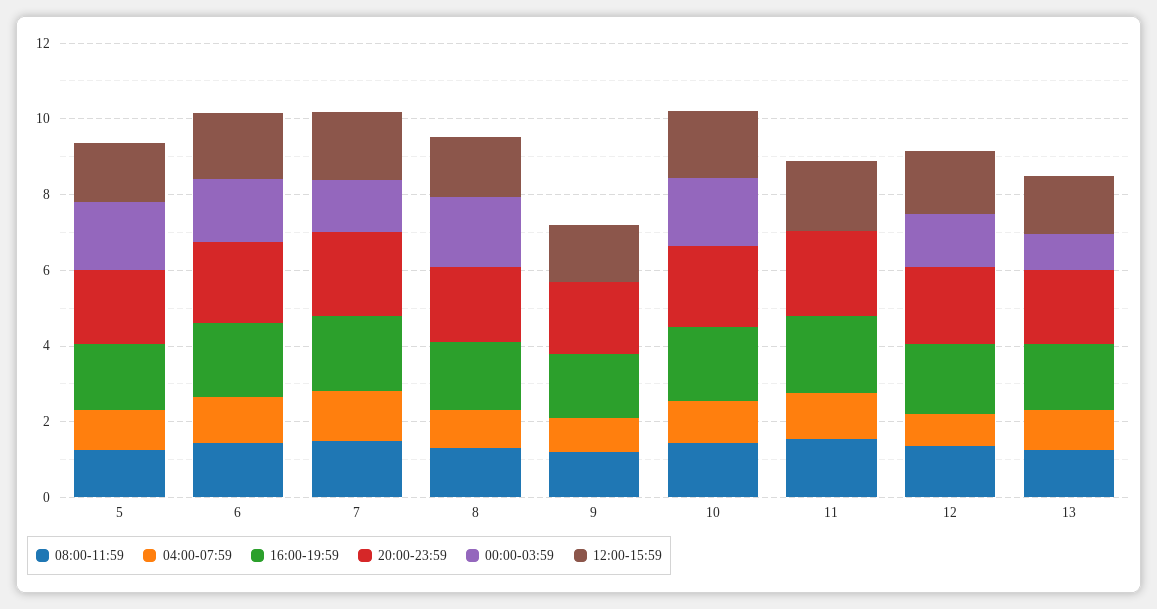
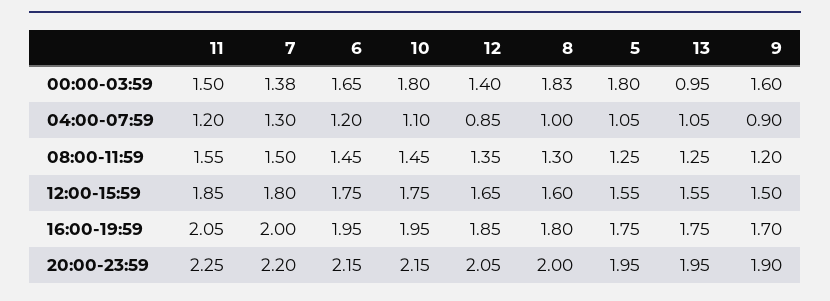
00:00-03:59, 9: 0 -> 1.6
00:00-03:59, 11: 0 -> 1.5

